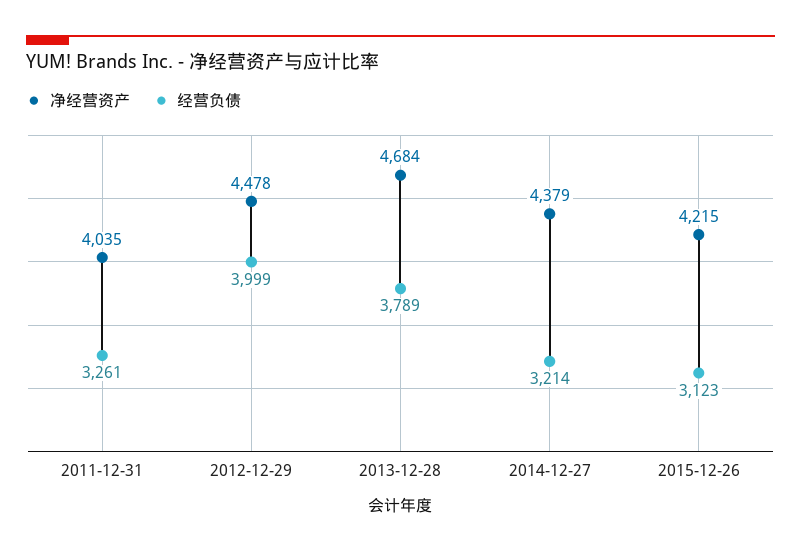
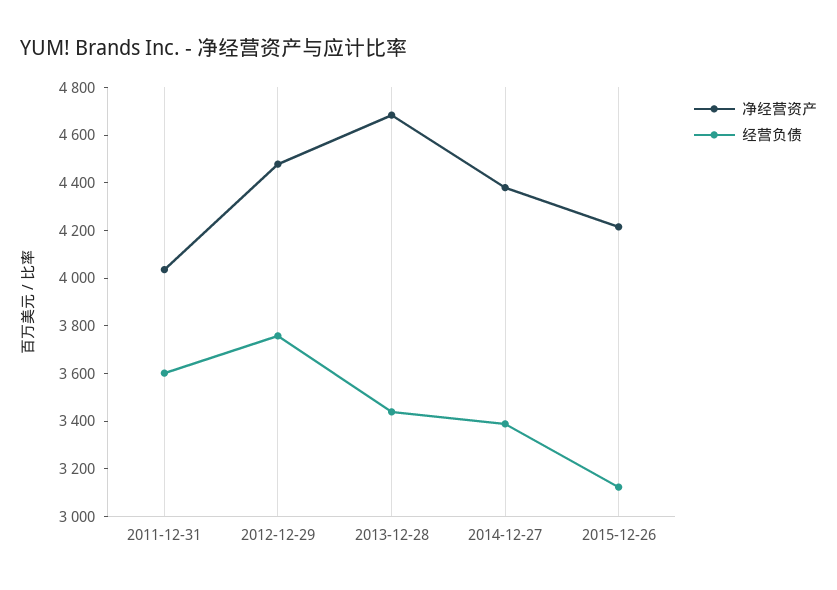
经营负债, 2011-12-31: 3261 -> 3600
经营负债, 2012-12-29: 3999 -> 3750
经营负债, 2013-12-28: 3789 -> 3450
经营负债, 2014-12-27: 3214 -> 3400

